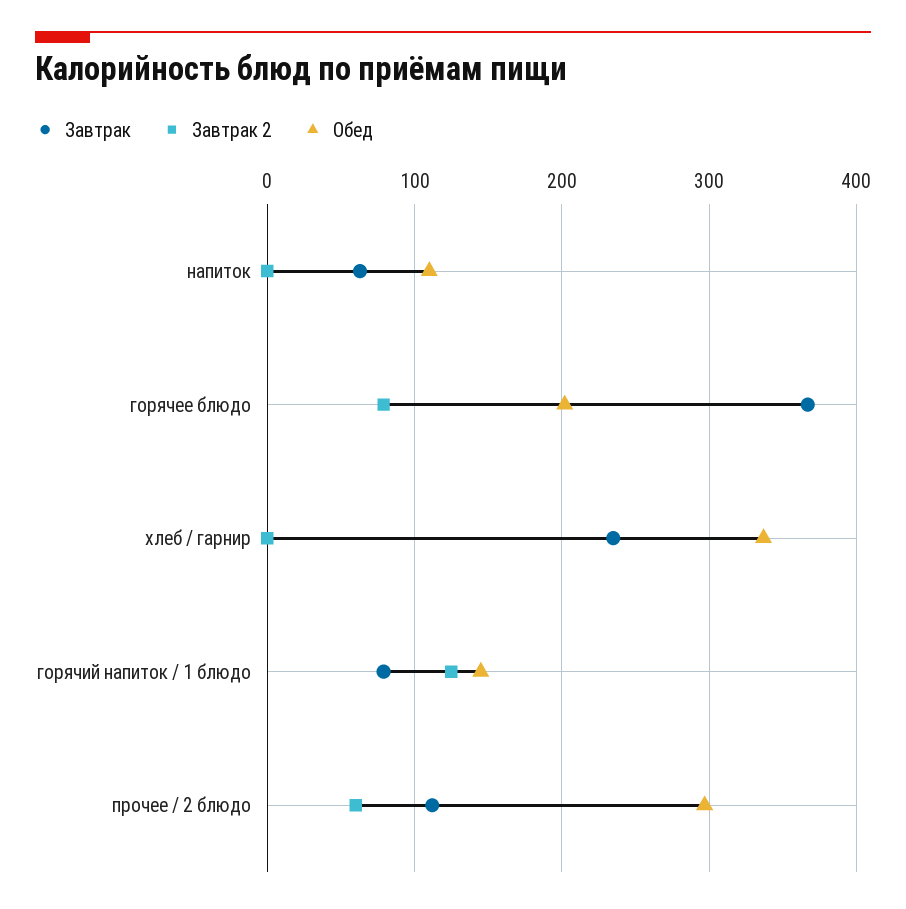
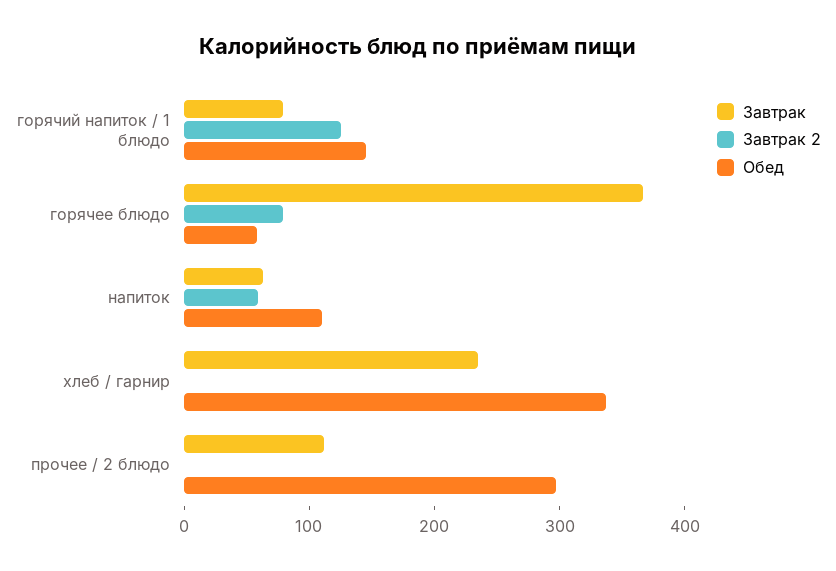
Завтрак 2, напиток: 0 -> 60
Обед, горячее блюдо: 200 -> 60
Завтрак 2, прочее / 2 блюдо: 60 -> 0

